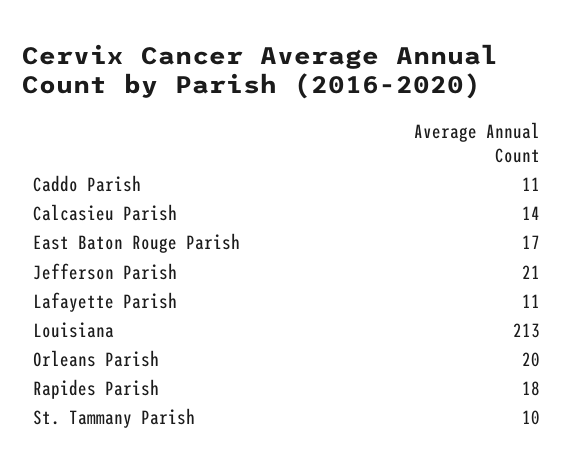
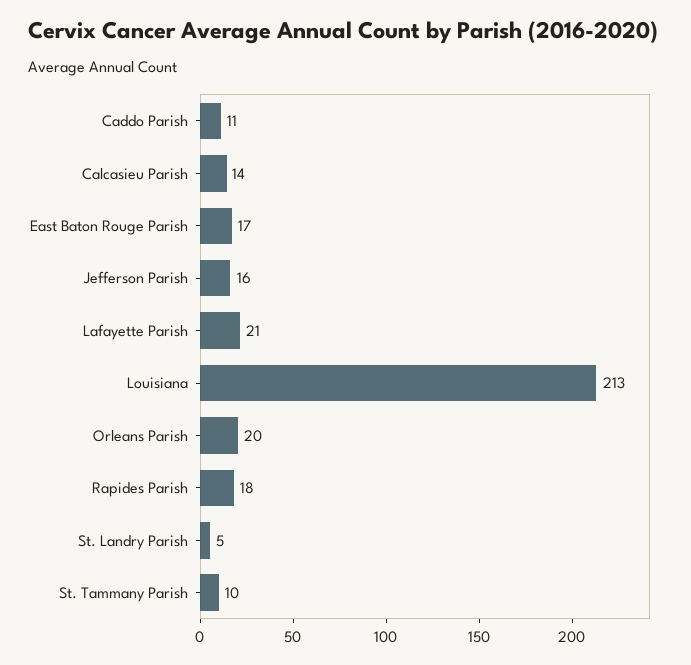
Jefferson Parish: 21 -> 16
Lafayette Parish: 11 -> 21
St. Landry Parish: none -> 5

